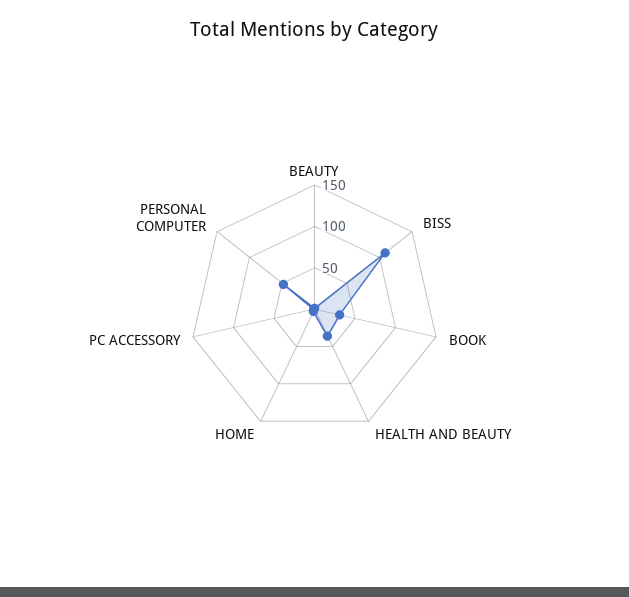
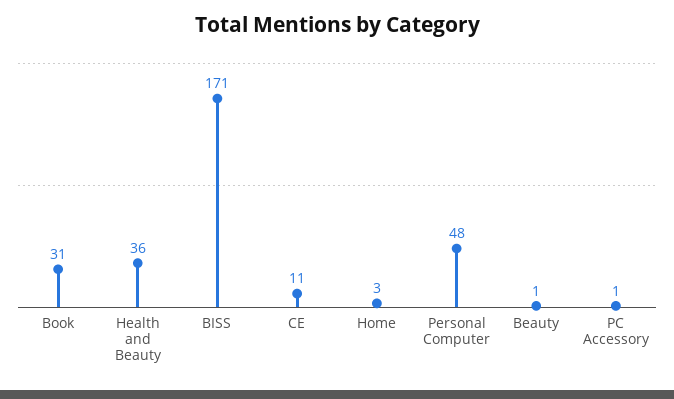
BISS: 110 -> 171
CE: none -> 11

